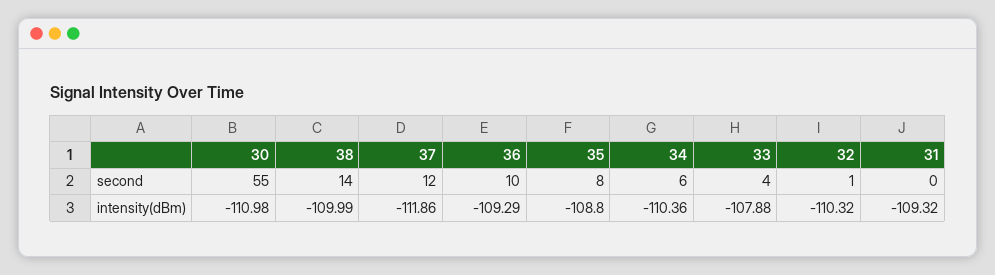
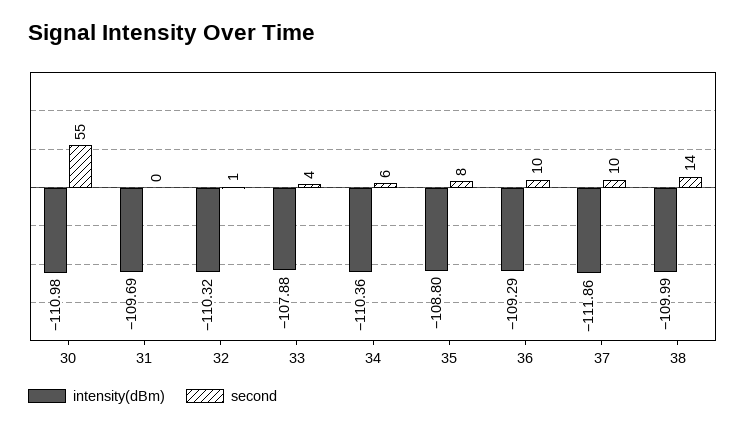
second, 37: 12 -> 10
intensity(dBm), 31: -109.32 -> -109.69

